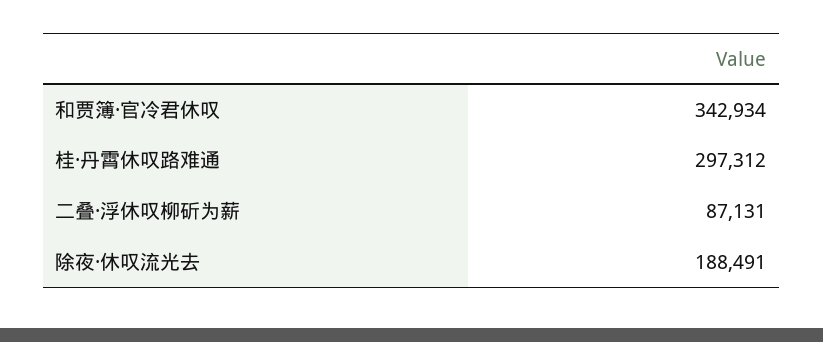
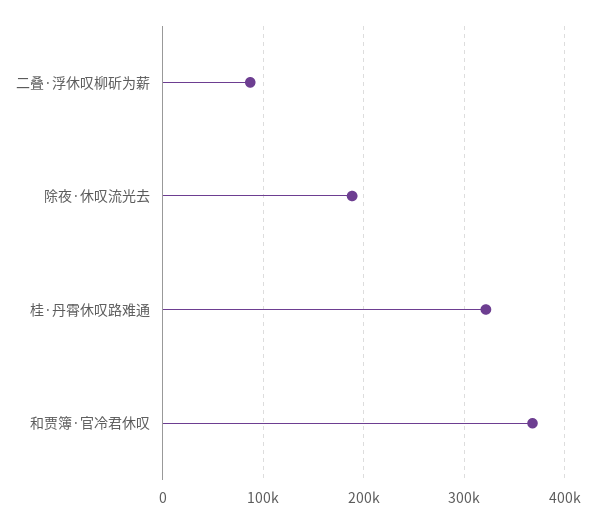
和贾簿·官冷君休叹: 342934 -> 370000
桂·丹霄休叹路难通: 297312 -> 320000

